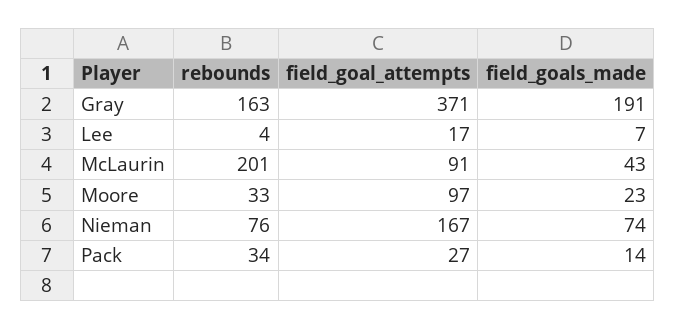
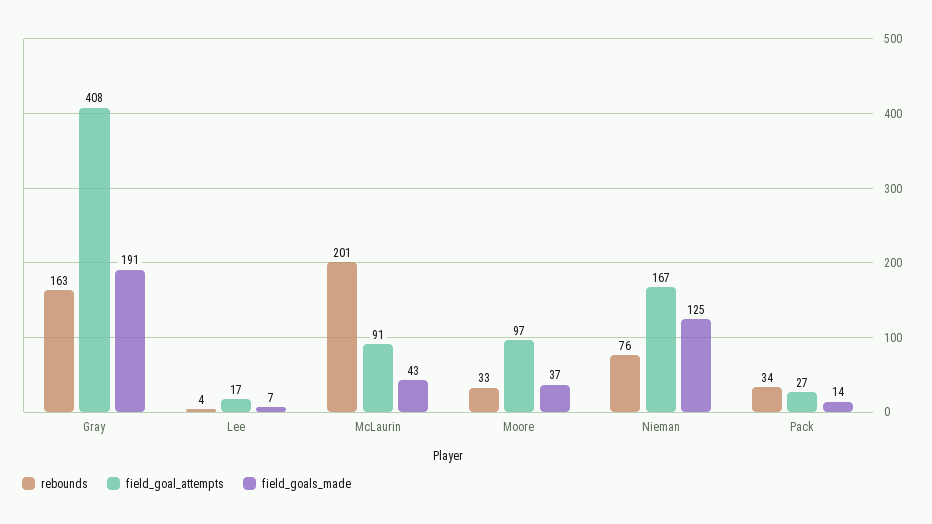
field_goal_attempts, Gray: 371 -> 408
field_goals_made, Moore: 23 -> 37
field_goals_made, Nieman: 74 -> 125

